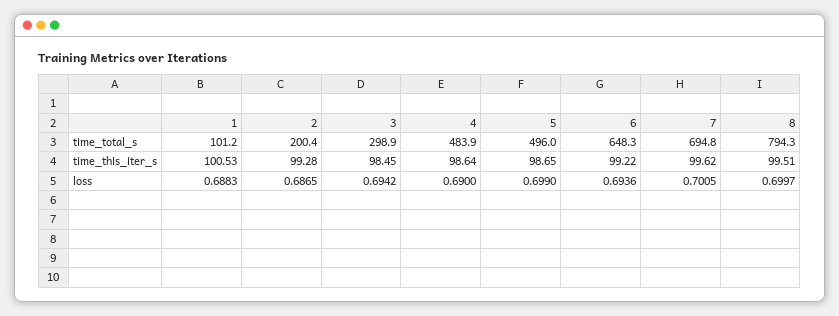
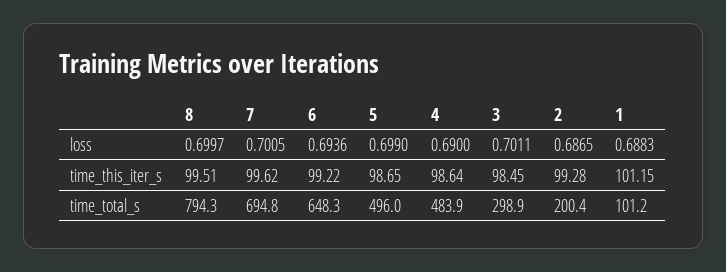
1, time_this_iter_s: 100.53 -> 101.15
3, loss: 0.6942 -> 0.7011

